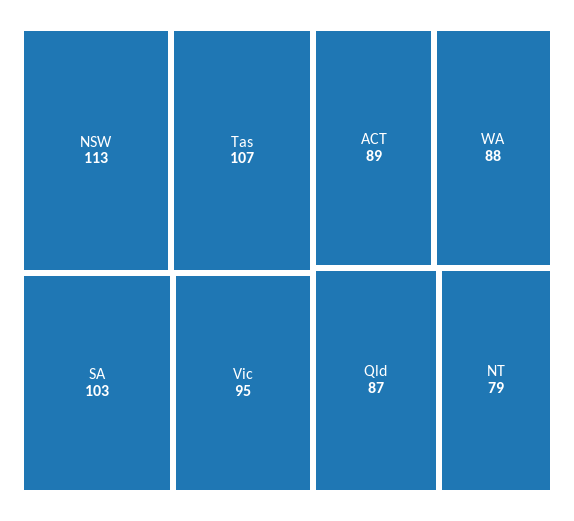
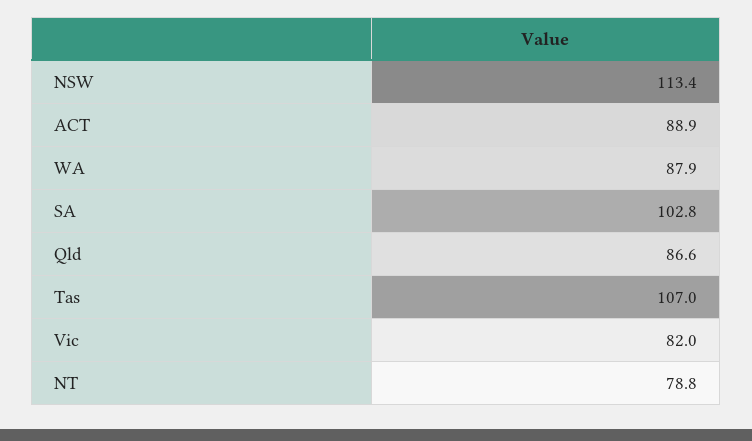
Vic: 95 -> 82

